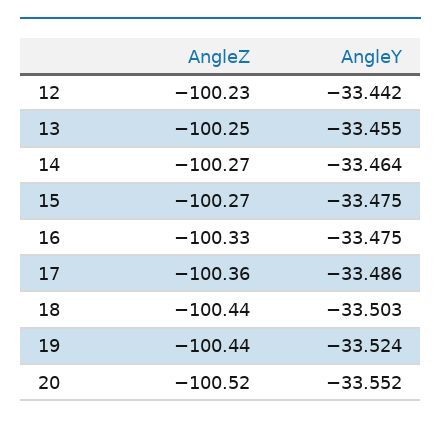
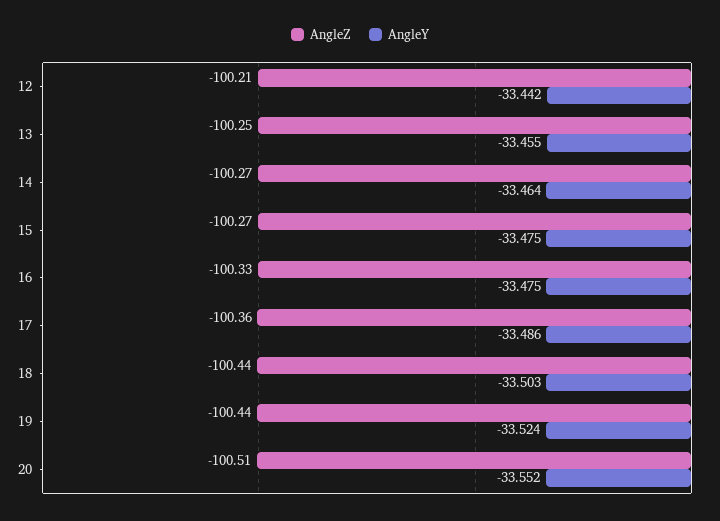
AngleZ, 12: -100.23 -> -100.21
AngleZ, 20: -100.52 -> -100.51

